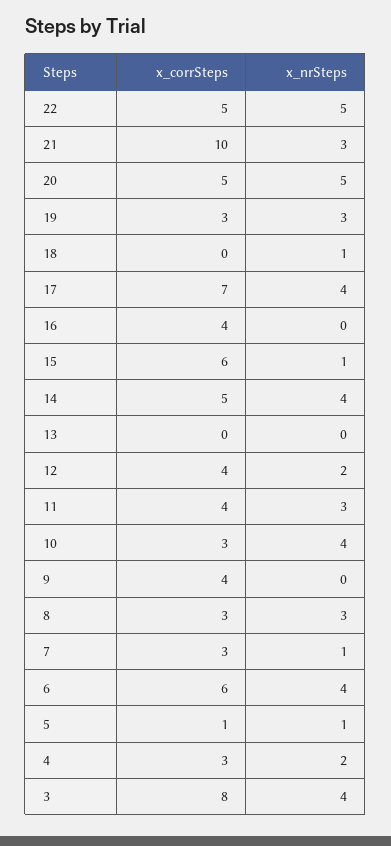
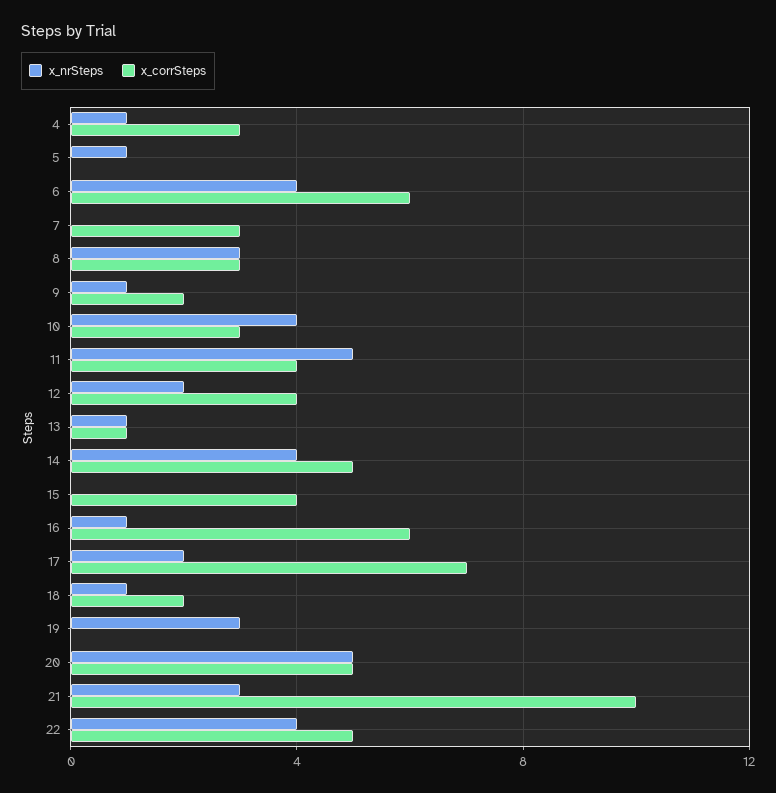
x_nrSteps, 22: 5 -> 4
x_corrSteps, 19: 3 -> 0
x_corrSteps, 18: 0 -> 2
x_nrSteps, 17: 4 -> 2
x_corrSteps, 16: 4 -> 6
x_nrSteps, 16: 0 -> 1
x_corrSteps, 15: 6 -> 4
x_nrSteps, 15: 1 -> 0
x_corrSteps, 13: 0 -> 1
x_nrSteps, 13: 0 -> 1
x_nrSteps, 11: 3 -> 5
x_corrSteps, 9: 4 -> 2
x_nrSteps, 9: 0 -> 1
x_nrSteps, 7: 1 -> 0
x_corrSteps, 5: 1 -> 0
x_nrSteps, 4: 2 -> 1
x_corrSteps, 3: 8 -> none
x_nrSteps, 3: 4 -> none

